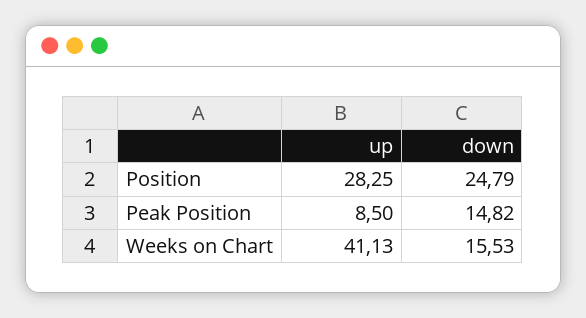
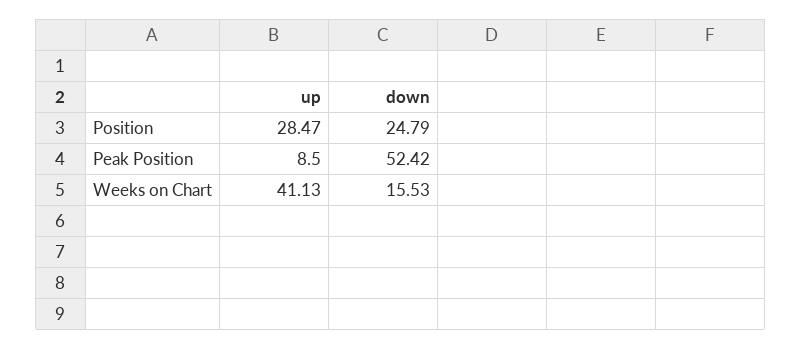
up, Position: 28.25 -> 28.47
down, Peak Position: 14.82 -> 52.42

